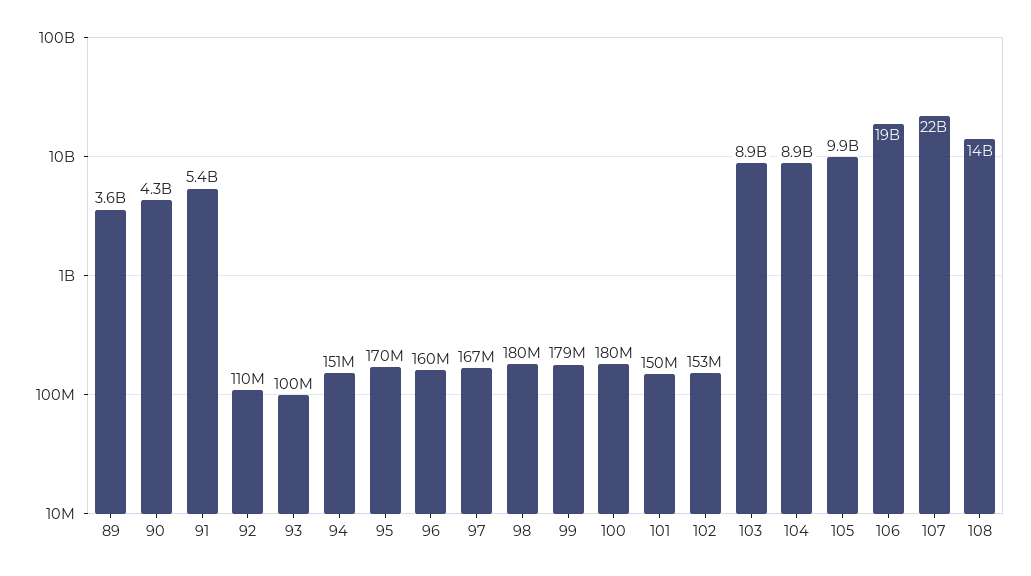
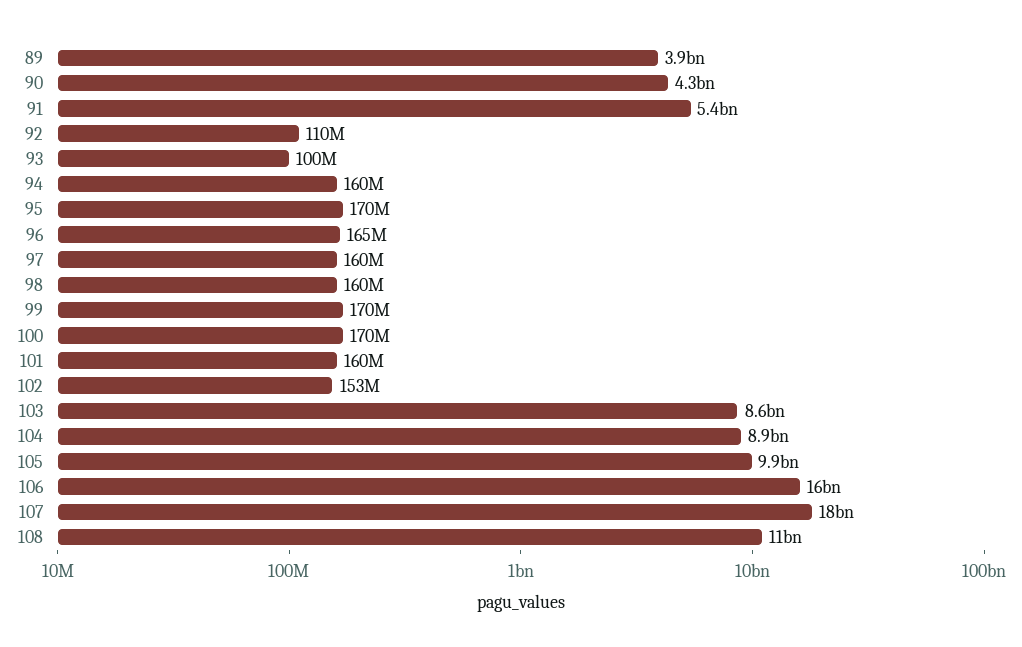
89: 3600000000 -> 3900000000
94: 151000000 -> 160000000
96: 160000000 -> 165000000
97: 167000000 -> 160000000
98: 180000000 -> 160000000
99: 179000000 -> 170000000
100: 180000000 -> 170000000
101: 150000000 -> 160000000
103: 8900000000 -> 8600000000
106: 19000000000 -> 16000000000
107: 22000000000 -> 18000000000
108: 14000000000 -> 11000000000

